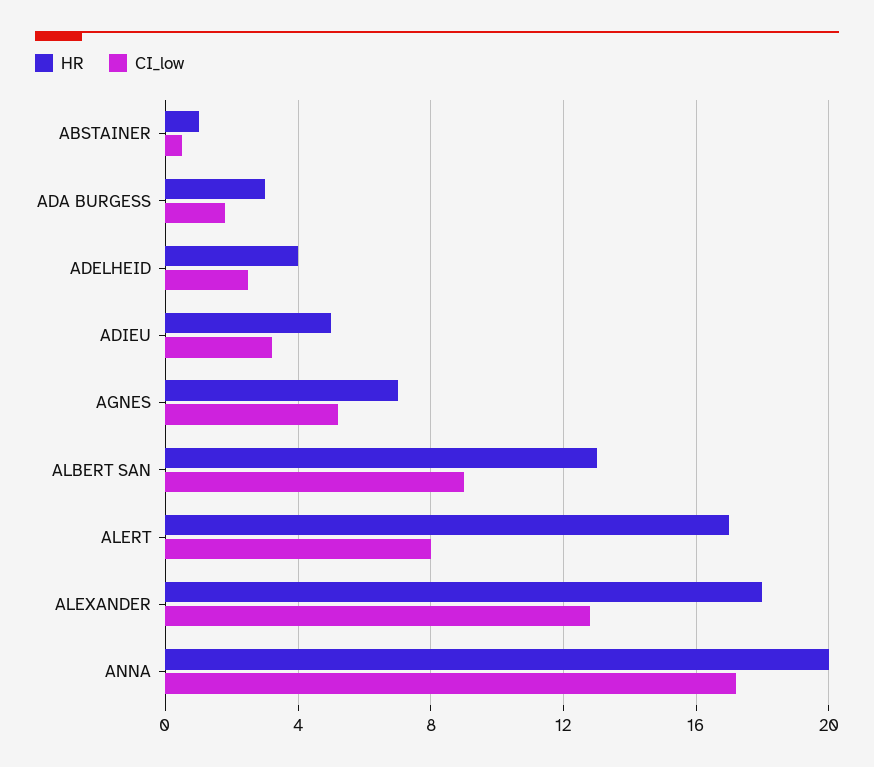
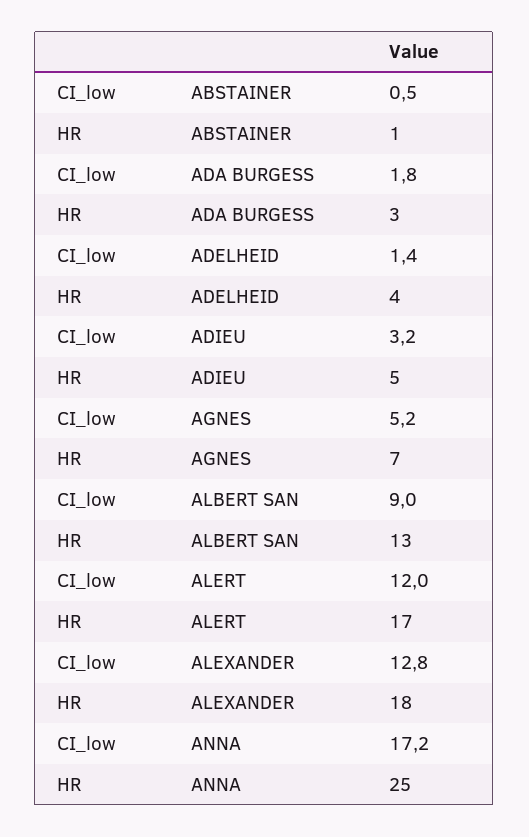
CI_low, ADELHEID: 2.5 -> 1.4
CI_low, ALERT: 8 -> 12
HR, ANNA: 20 -> 25

